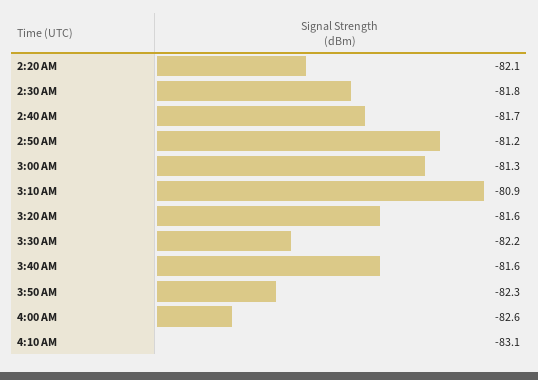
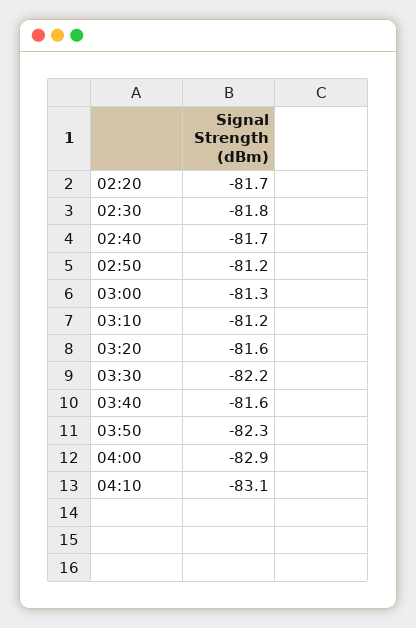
2:20 AM: -82.1 -> -81.7
3:10 AM: -80.9 -> -81.2
4:00 AM: -82.6 -> -82.9

